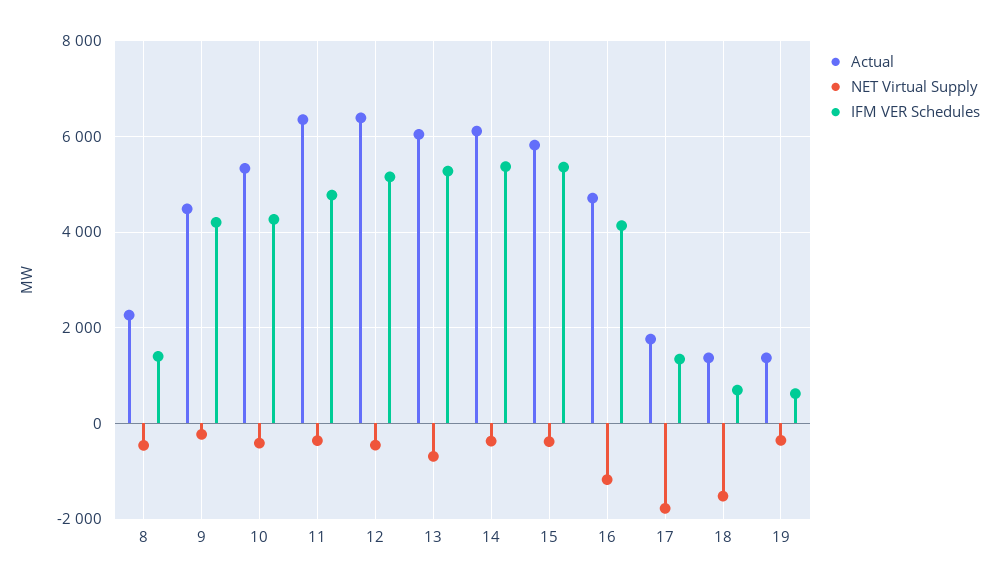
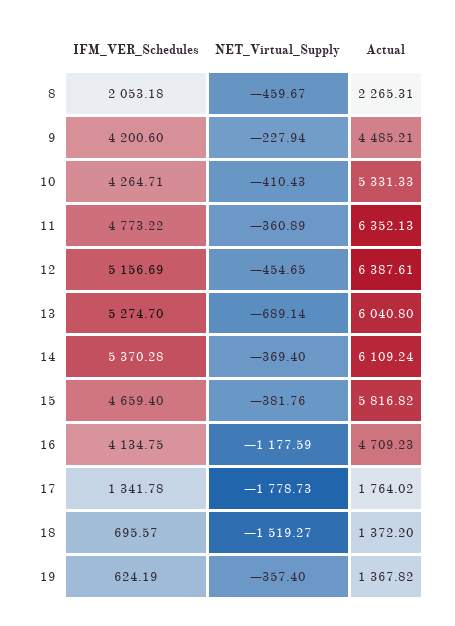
IFM VER Schedules, 8: 1400 -> 2053.18
IFM VER Schedules, 15: 5400 -> 4659.4

